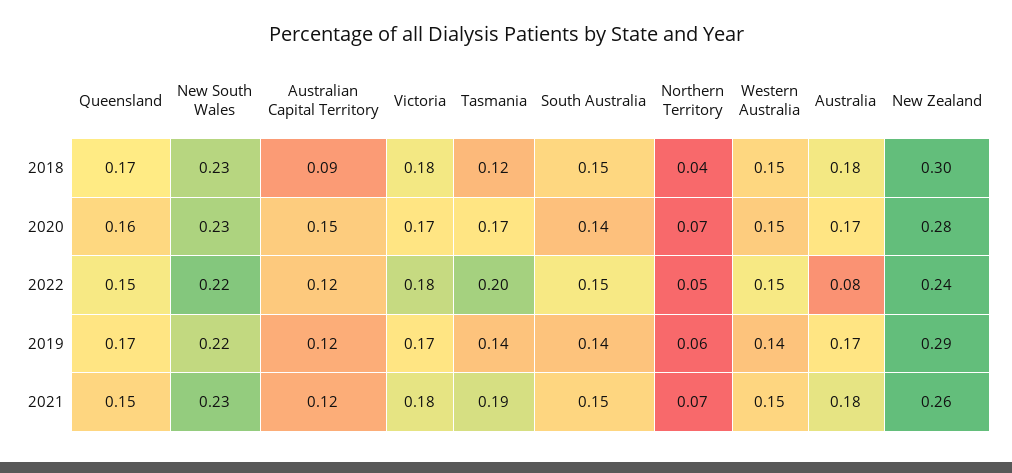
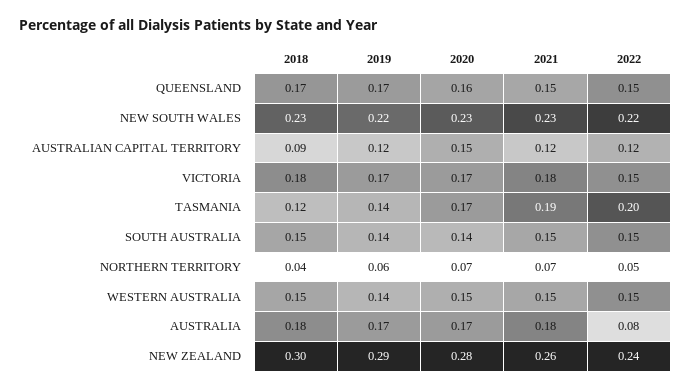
Victoria, 2022: 0.18 -> 0.15

